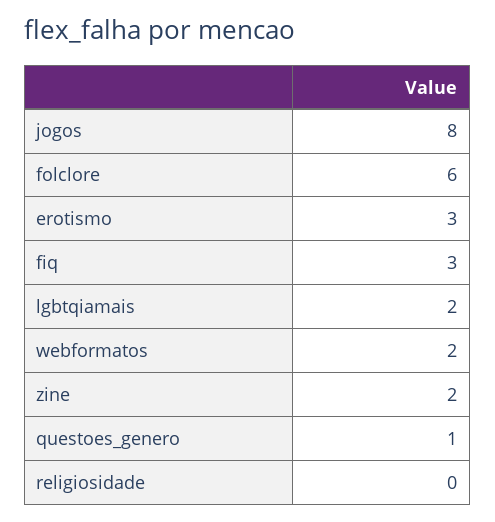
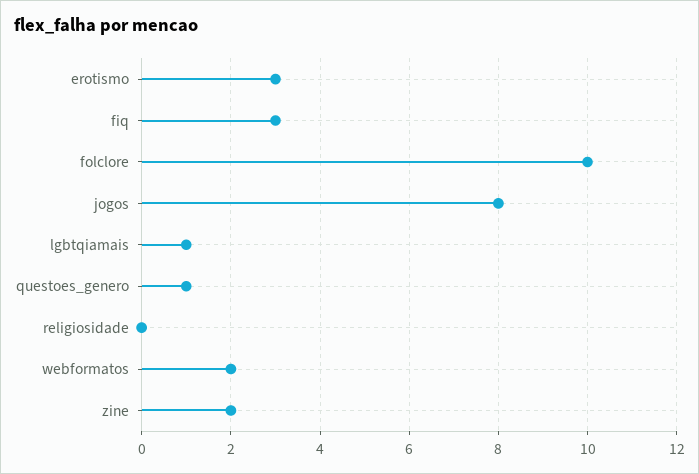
folclore: 6 -> 10
lgbtqiamais: 2 -> 1

